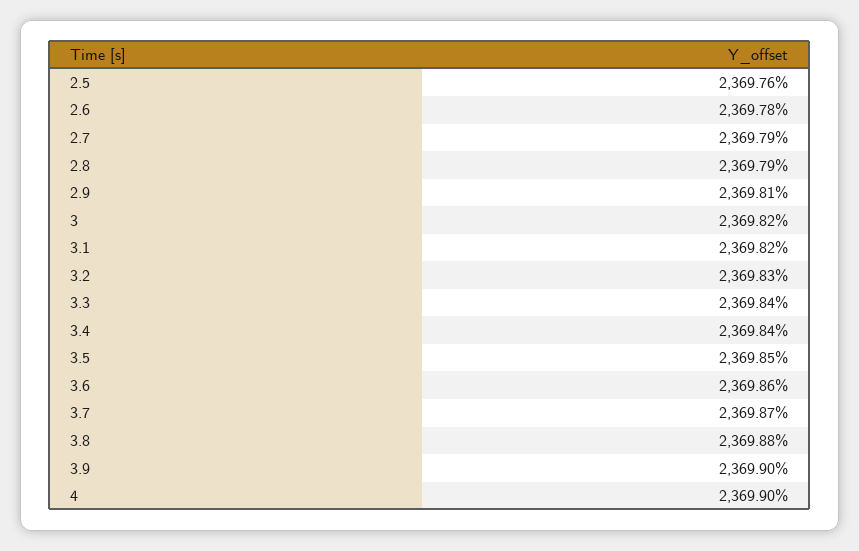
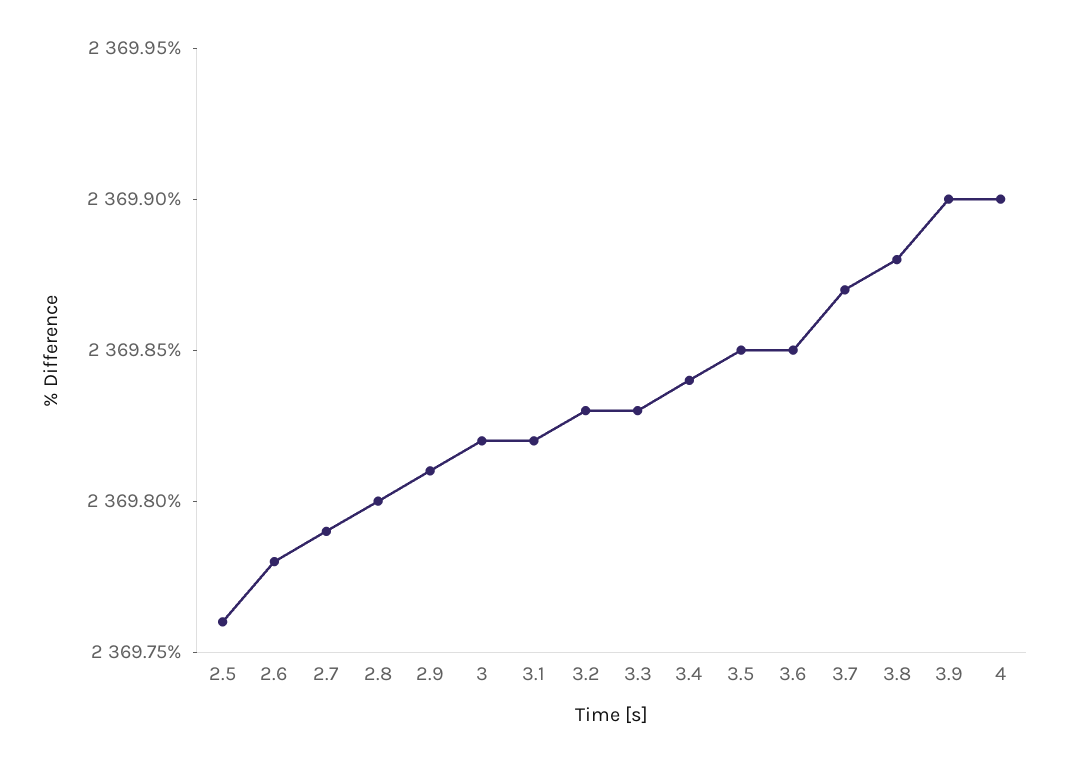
2.8: 2369.79 -> 2369.8
3.3: 2369.84 -> 2369.83
3.6: 2369.86 -> 2369.85

